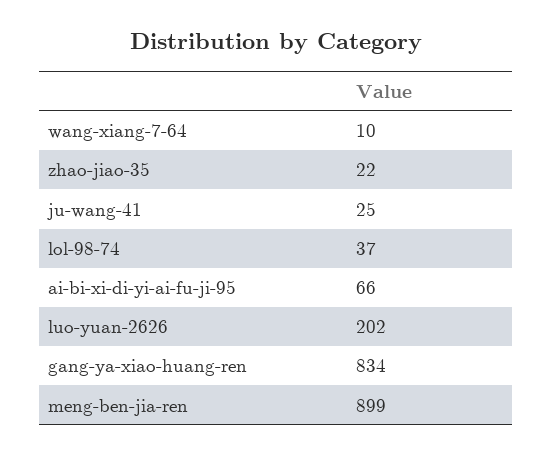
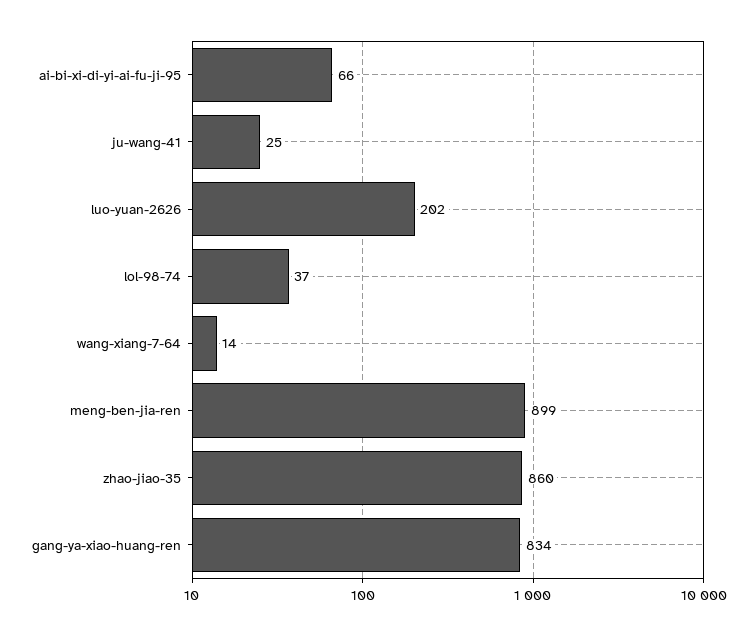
wang-xiang-7-64: 10 -> 14
zhao-jiao-35: 22 -> 860

